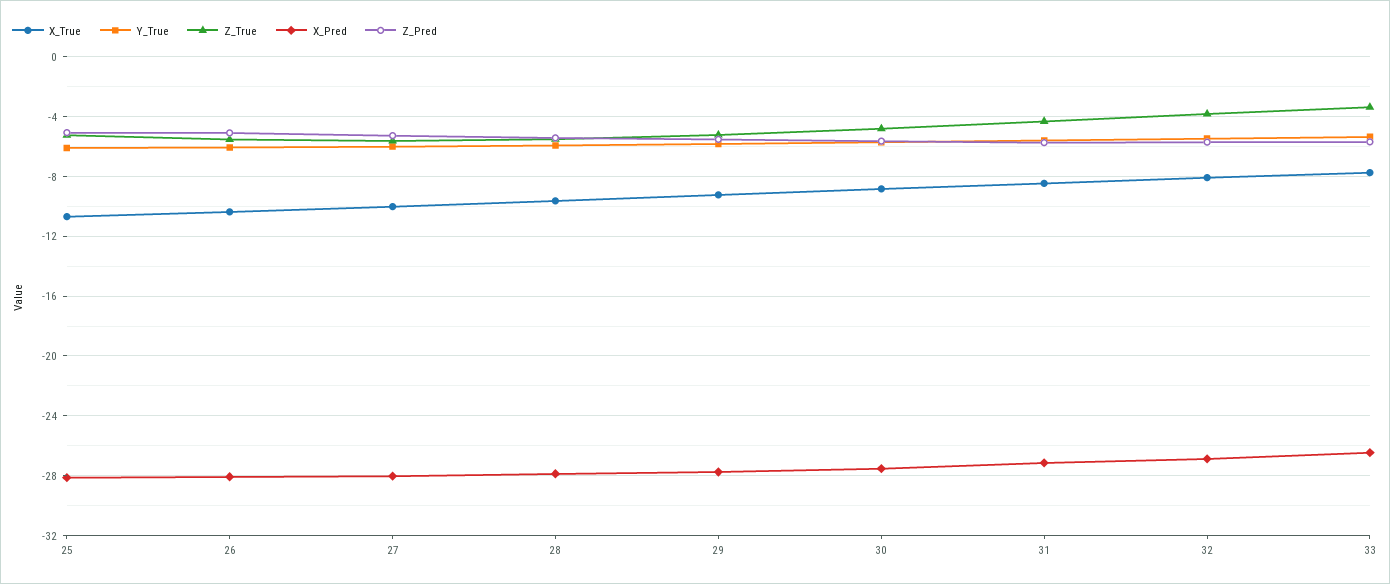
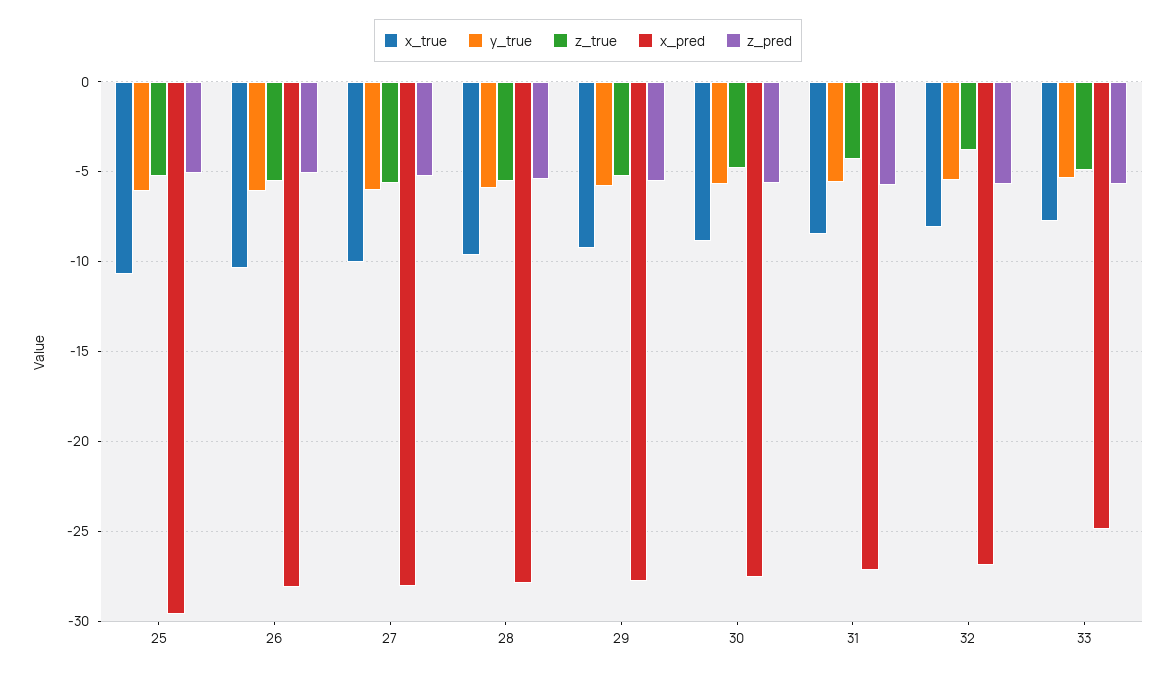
X_Pred, 25: -28 -> -29.5
Z_True, 33: -3.5 -> -5
X_Pred, 33: -26.5 -> -25

